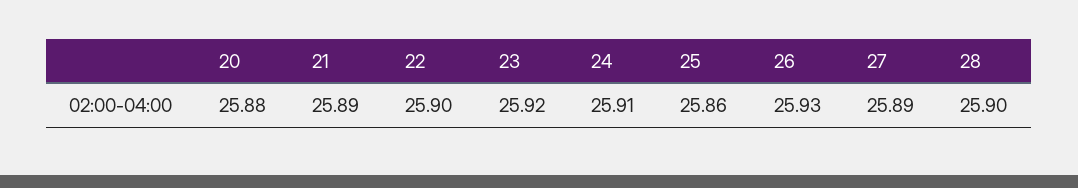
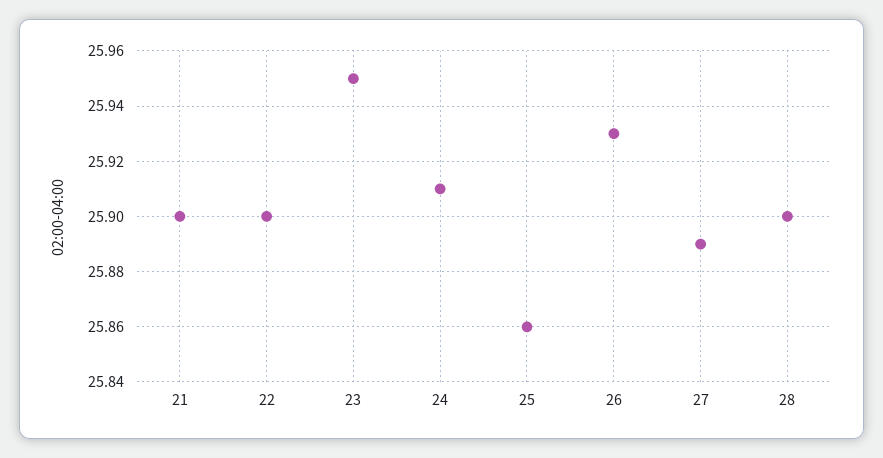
20: 25.88 -> none
21: 25.89 -> 25.9
23: 25.92 -> 25.95

